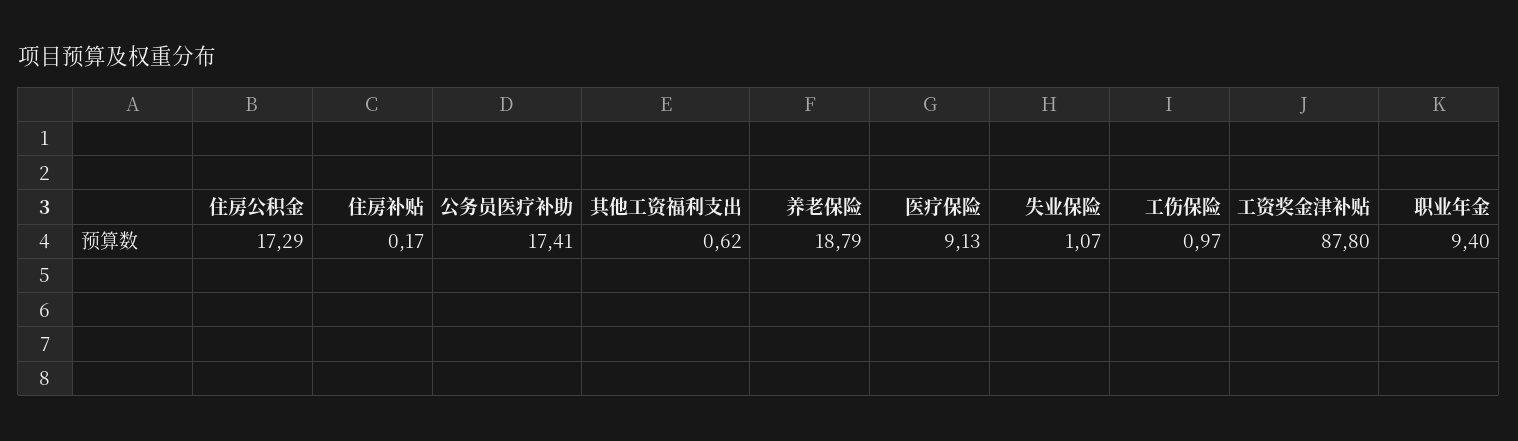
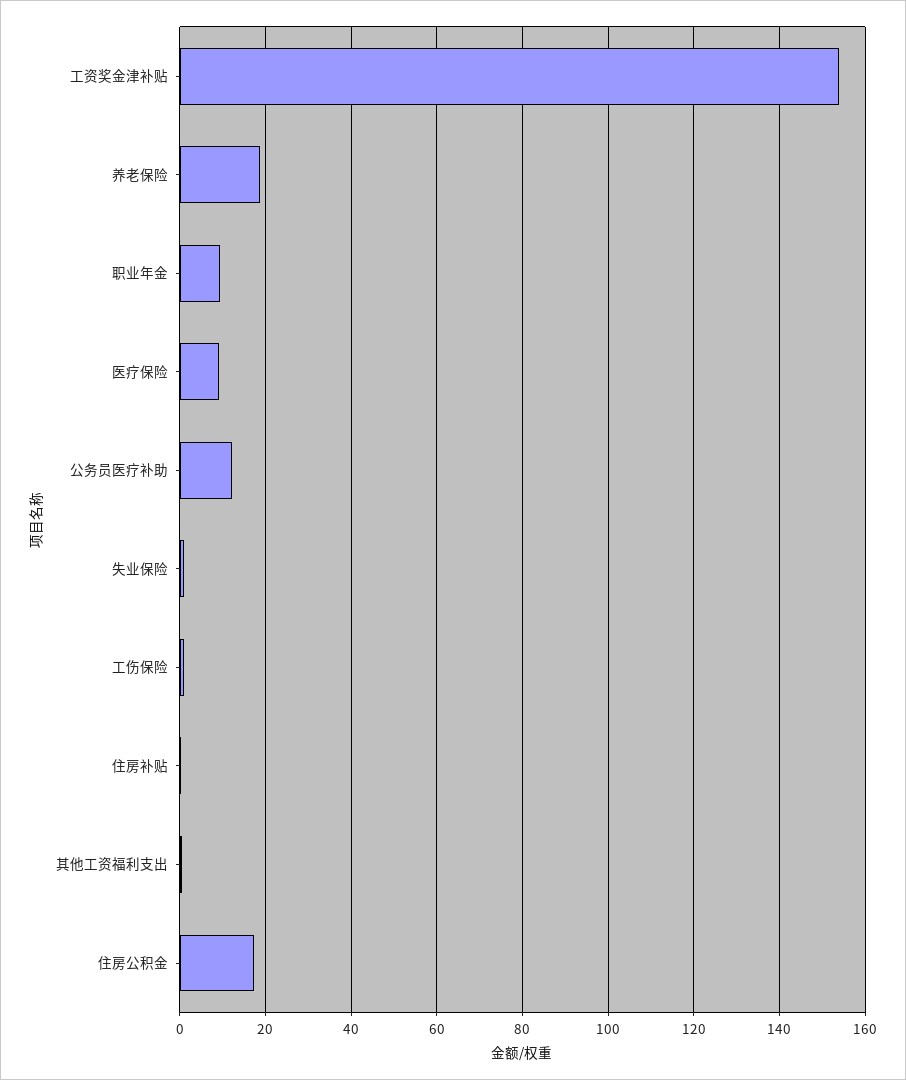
公务员医疗补助: 17.41 -> 12
工资奖金津补贴: 87.8 -> 154

